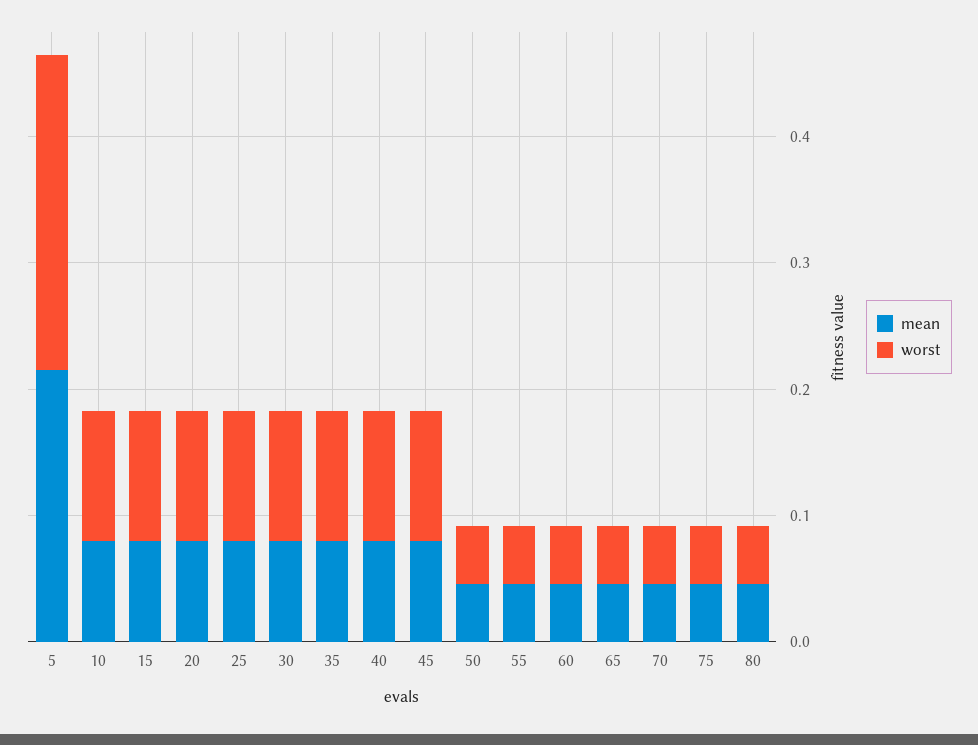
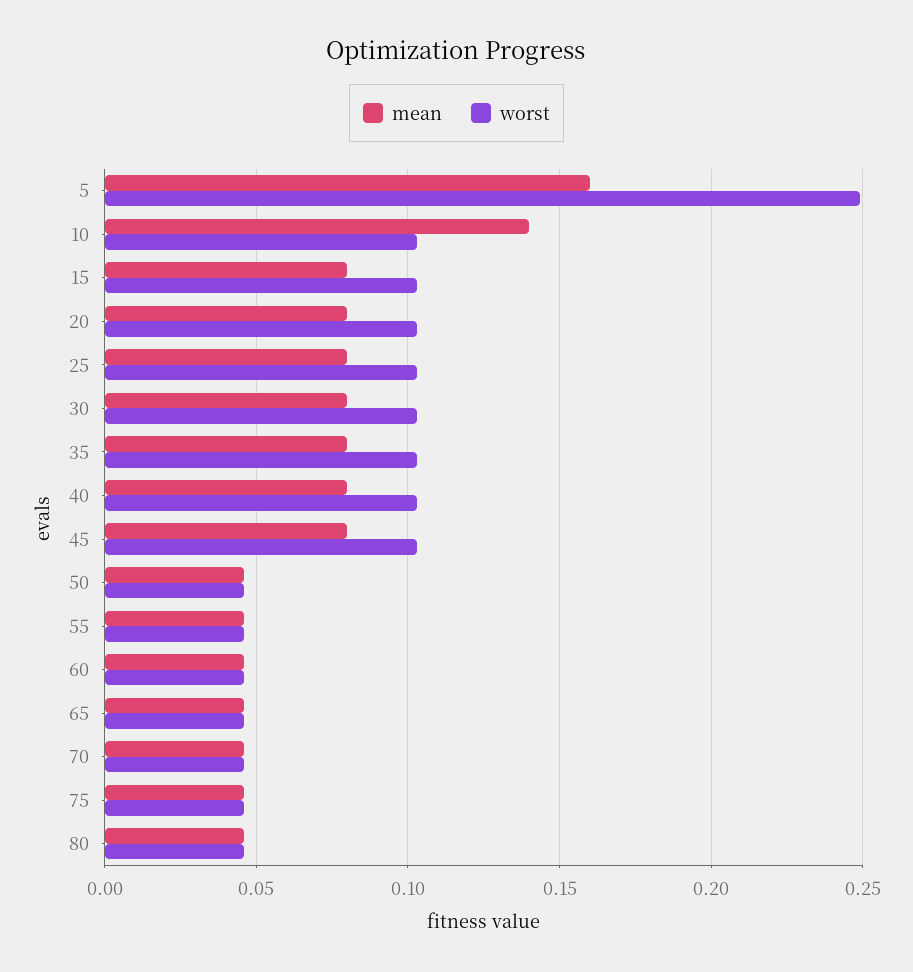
mean, 5: 0.22 -> 0.16
mean, 10: 0.08 -> 0.14

